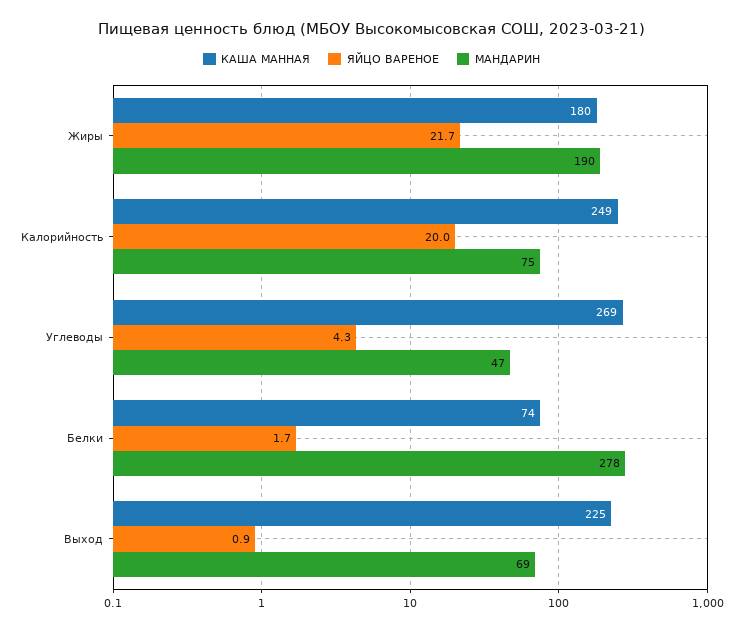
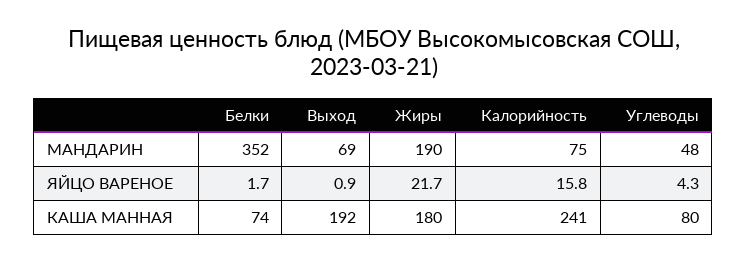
КАША МАННАЯ, Калорийность: 249 -> 241
ЯЙЦО ВАРЕНОЕ, Калорийность: 20 -> 15.8
КАША МАННАЯ, Углеводы: 269 -> 80
МАНДАРИН, Углеводы: 47 -> 48
МАНДАРИН, Белки: 278 -> 352
КАША МАННАЯ, Выход: 225 -> 192

